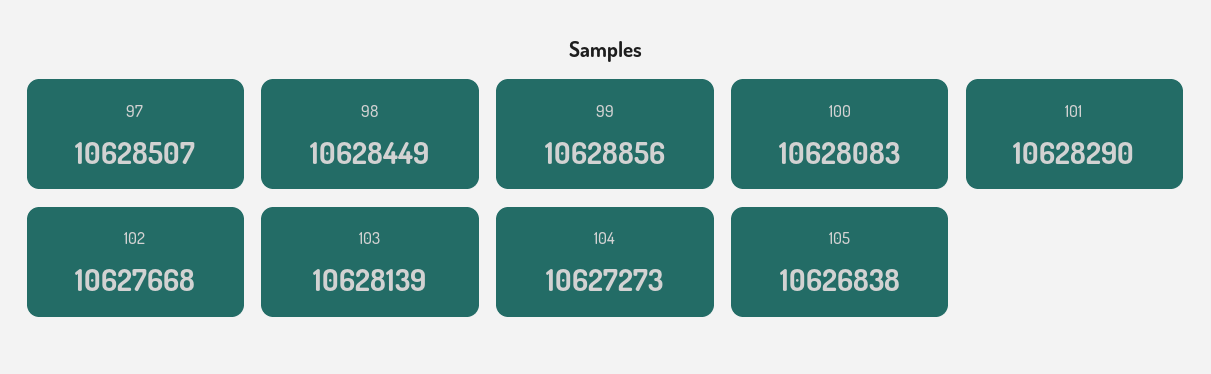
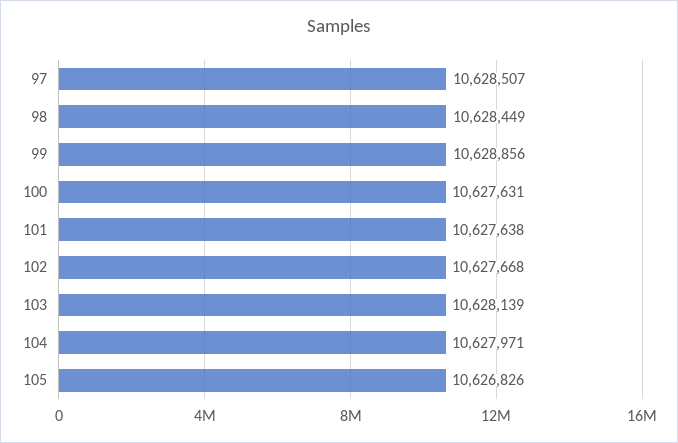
100: 10628083 -> 10627631
101: 10628290 -> 10627638
104: 10627273 -> 10627971
105: 10626838 -> 10626826

